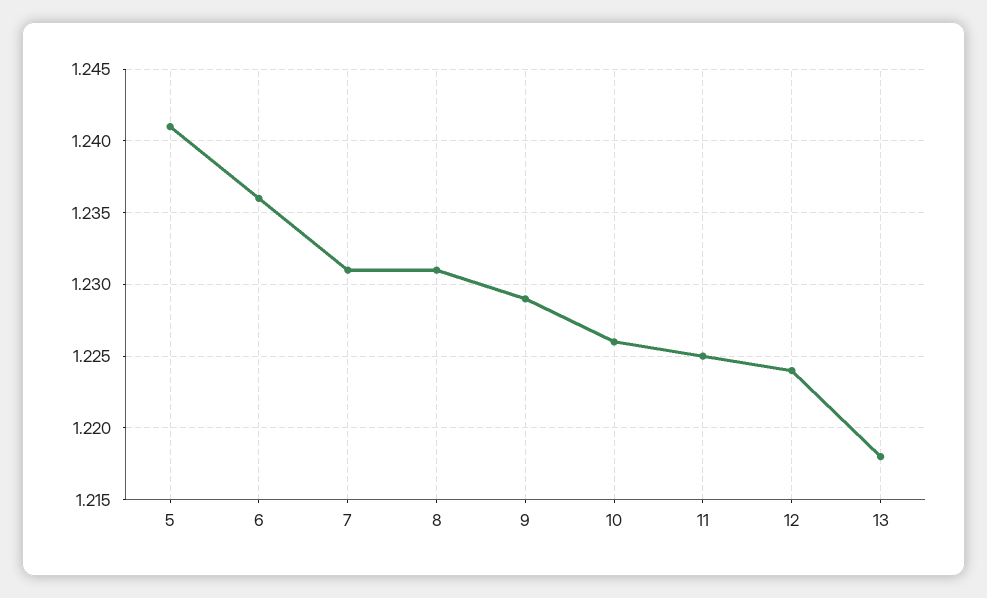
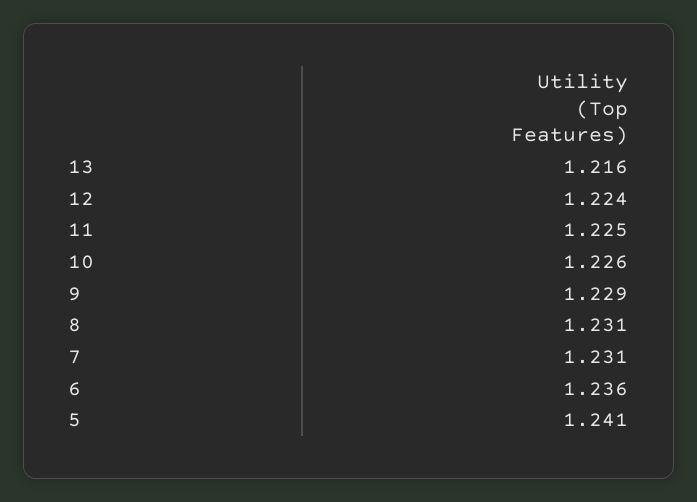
13: 1.218 -> 1.216

